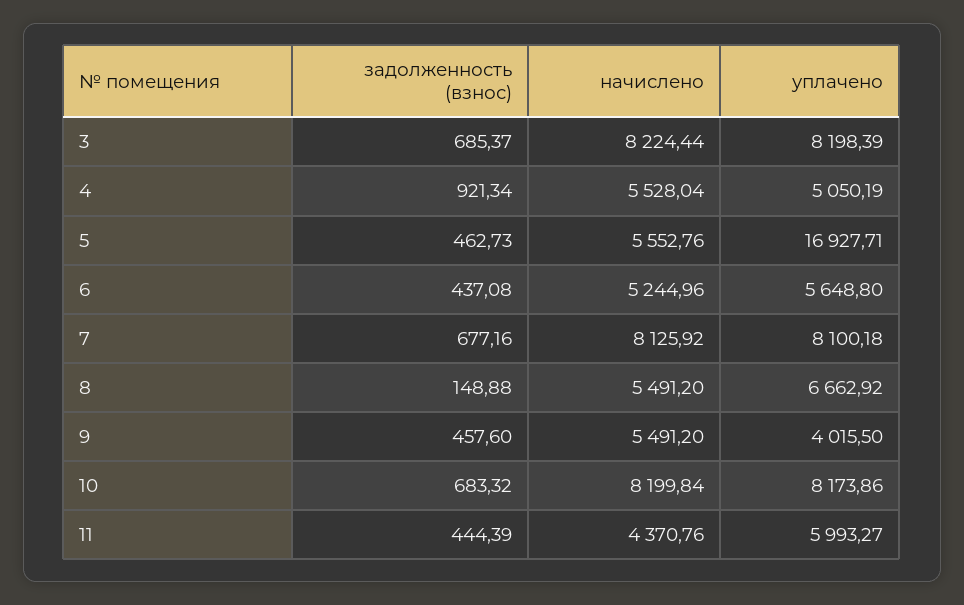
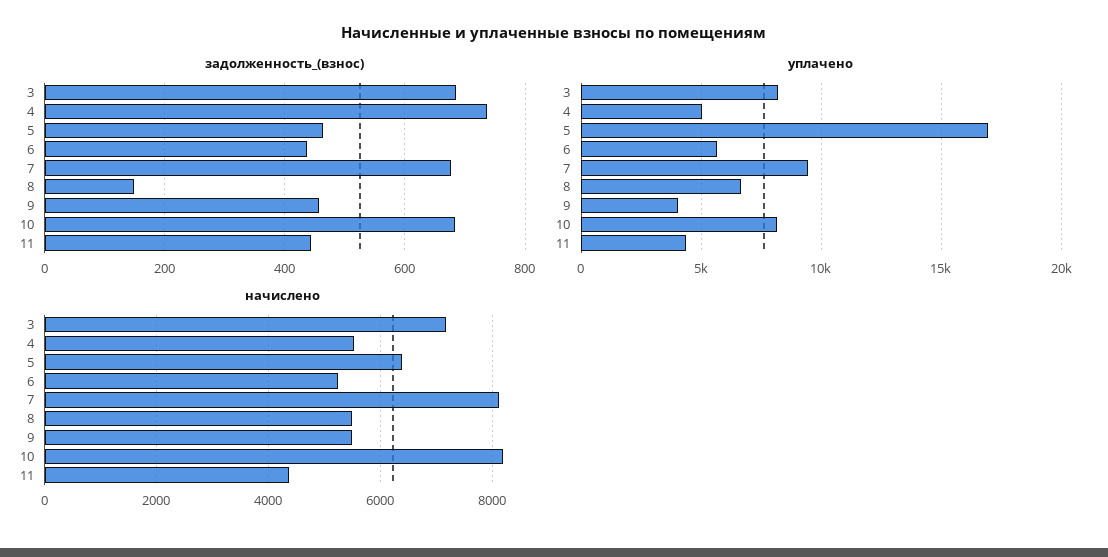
начислено, 3: 8224.44 -> 7200
задолженность (взнос), 4: 921.34 -> 740
начислено, 5: 5552.76 -> 6400
уплачено, 7: 8100.18 -> 9500
уплачено, 11: 5993.27 -> 4500

